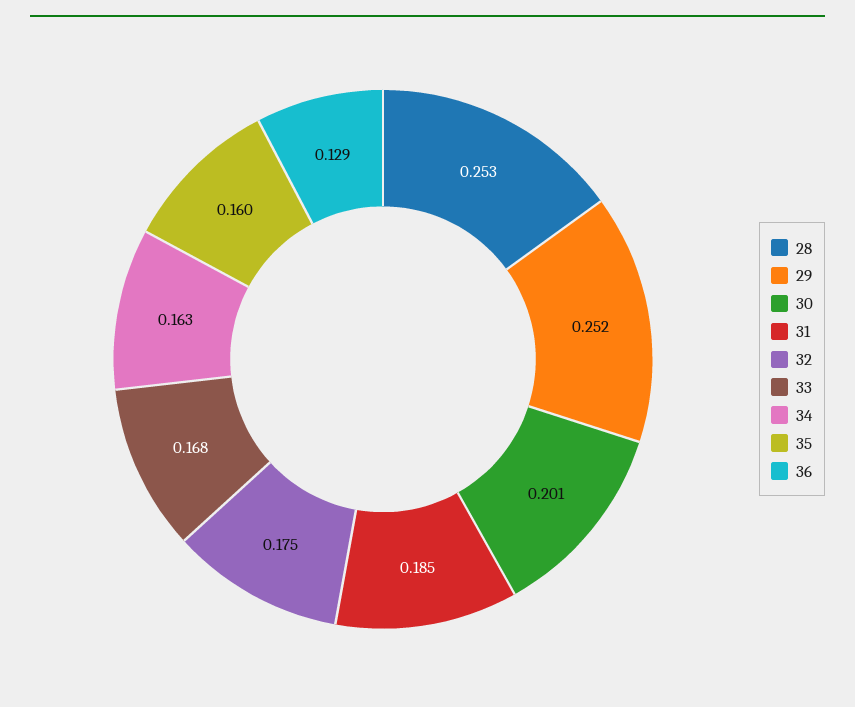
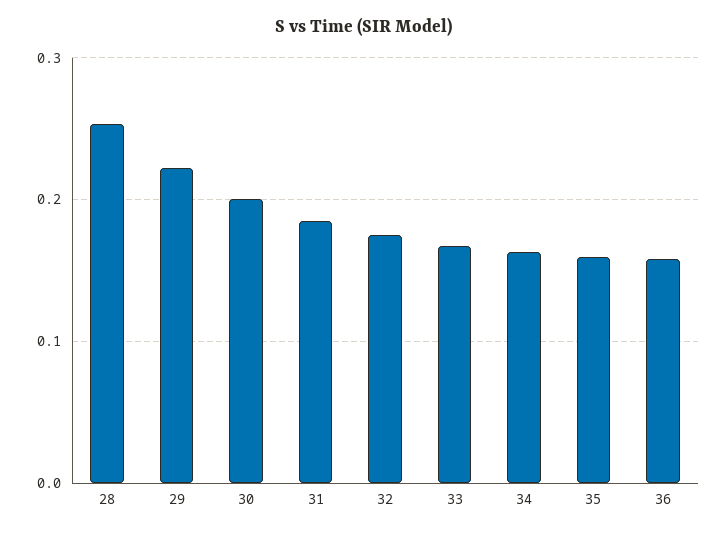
29: 0.252 -> 0.22
36: 0.129 -> 0.16

